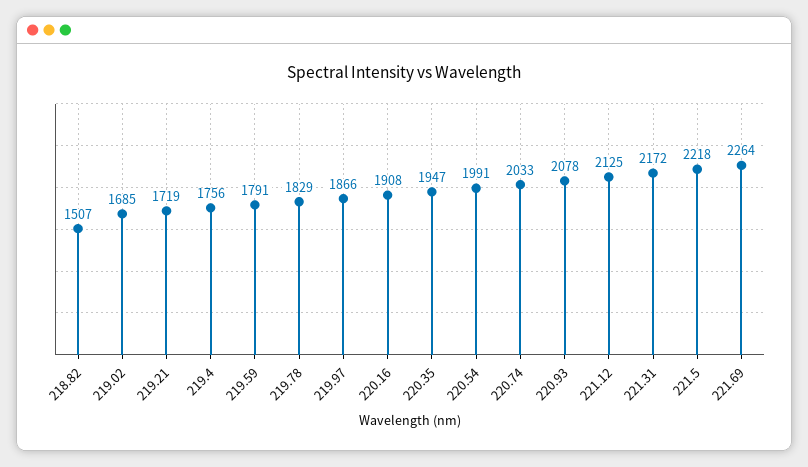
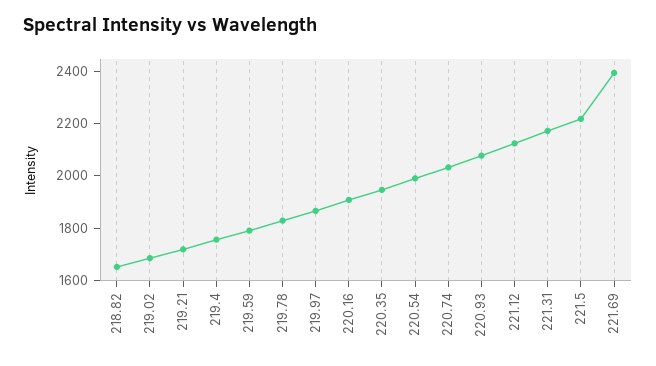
218.82: 1507 -> 1650
221.69: 2264 -> 2400

